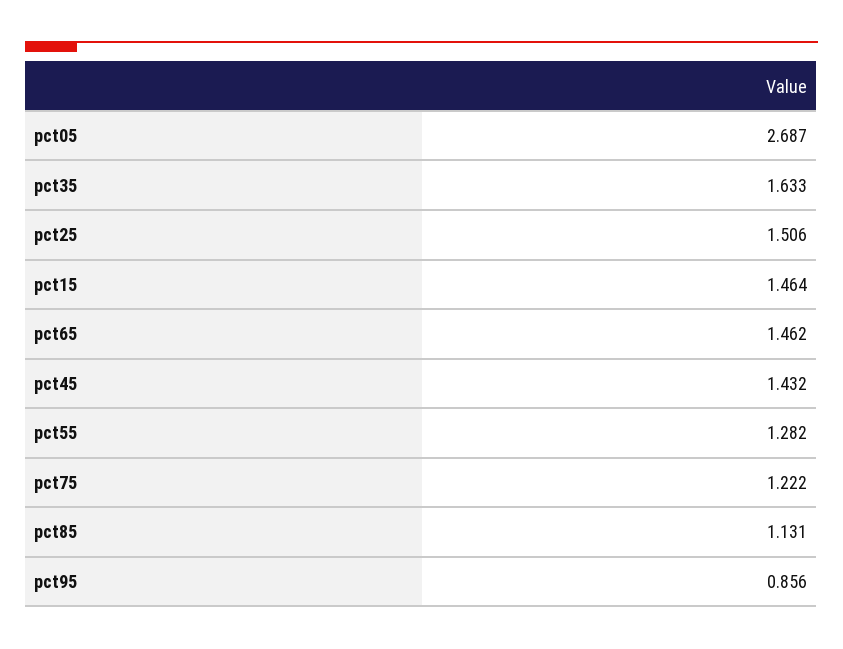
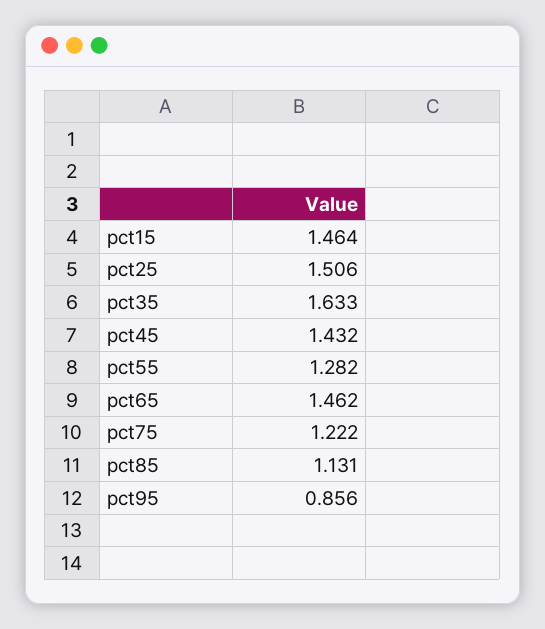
pct05: 2.687 -> none

